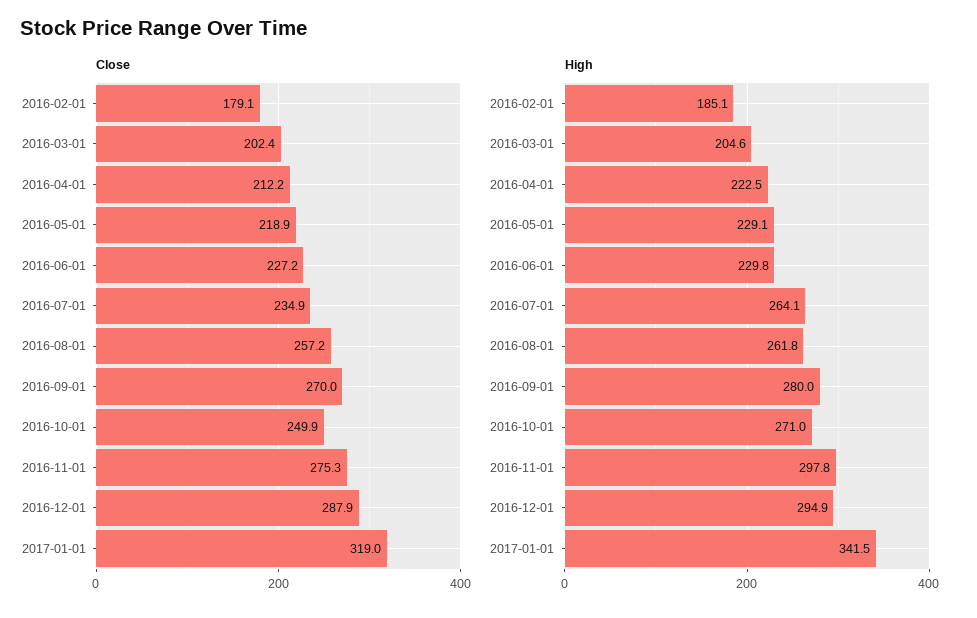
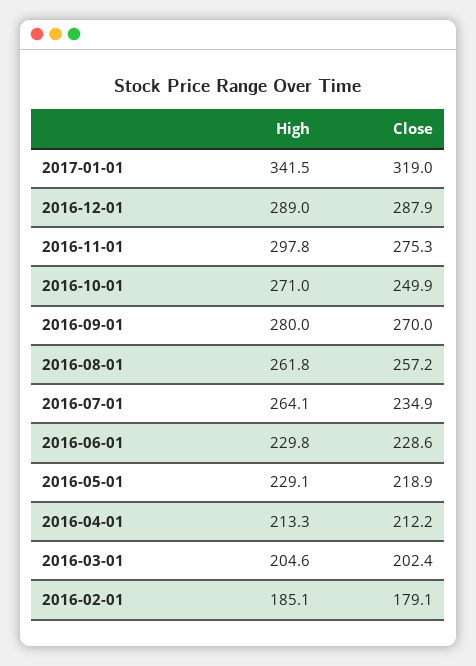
Close, 2016-06-01: 227.2 -> 228.6
High, 2016-04-01: 222.5 -> 213.3
High, 2016-12-01: 294.9 -> 289

